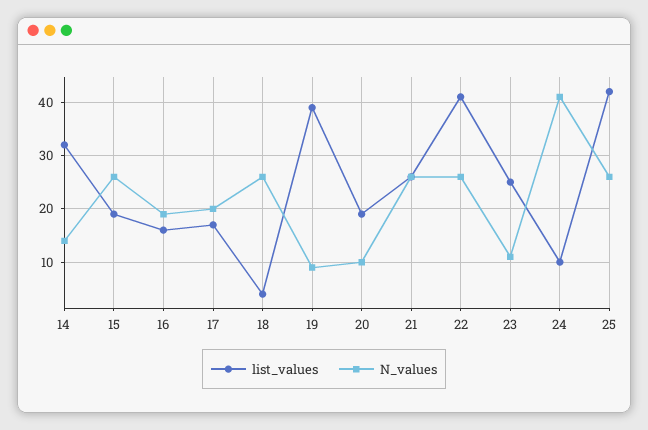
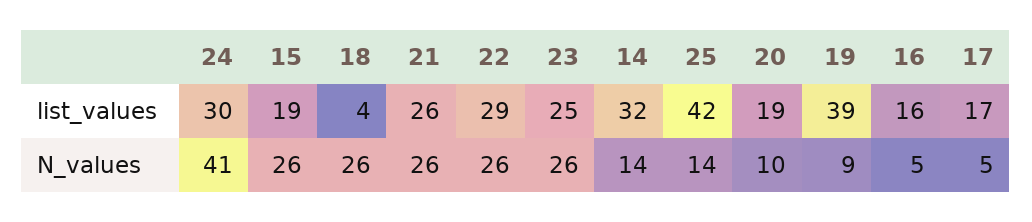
N_values, 16: 20 -> 5
N_values, 17: 20 -> 5
list_values, 22: 40 -> 29
N_values, 23: 10 -> 26
list_values, 24: 10 -> 30
N_values, 25: 25 -> 14

